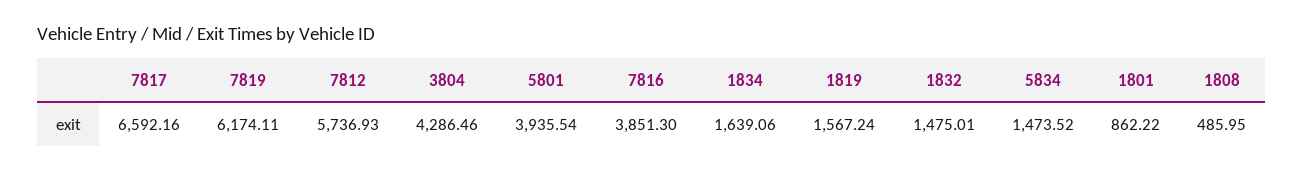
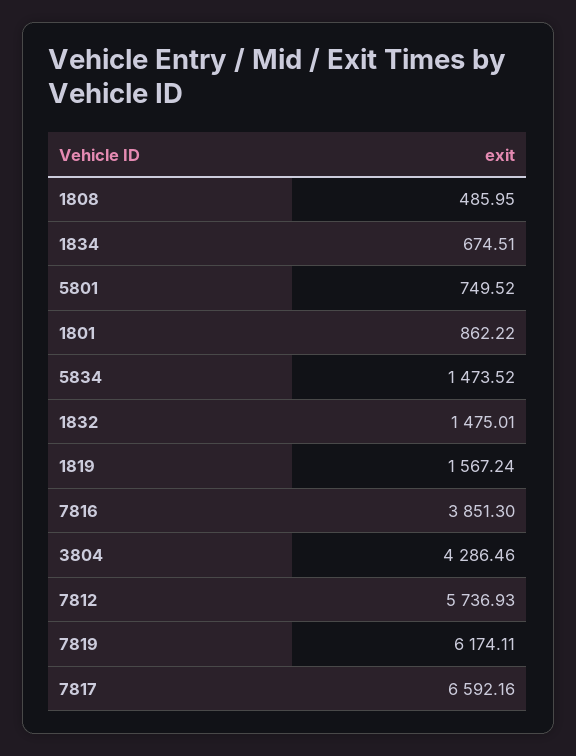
5801: 3935.54 -> 749.52
1834: 1639.06 -> 674.51

